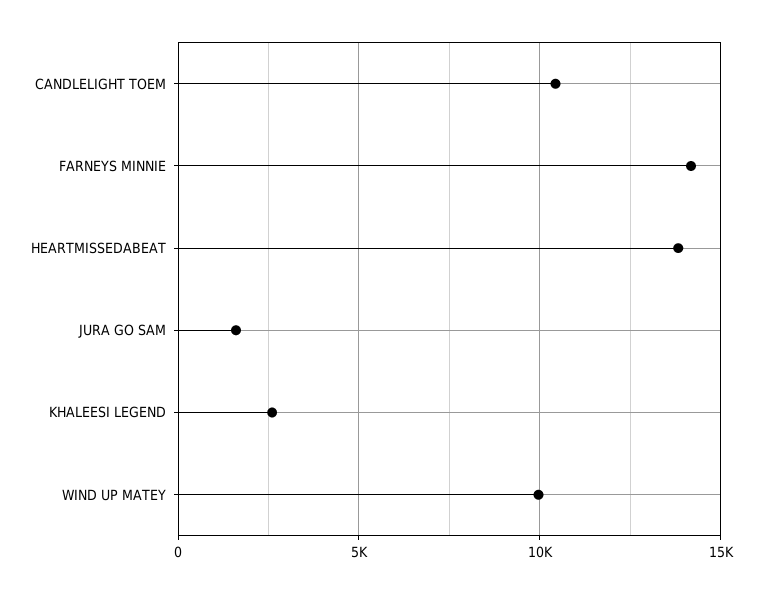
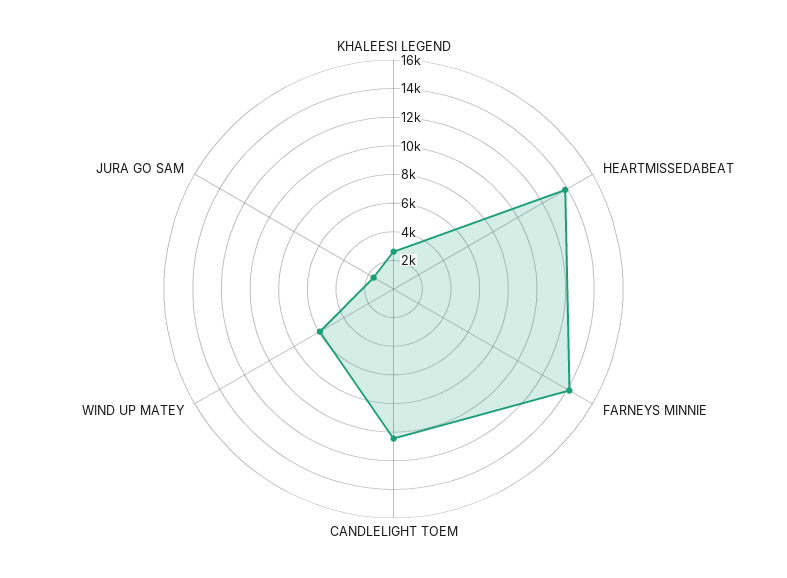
WIND UP MATEY: 10000 -> 6000

